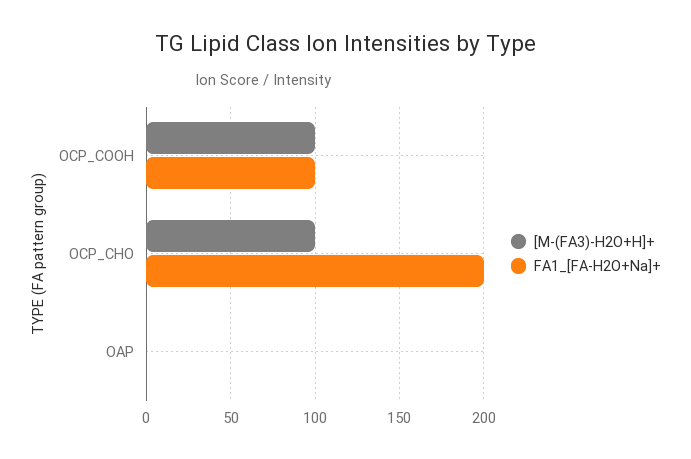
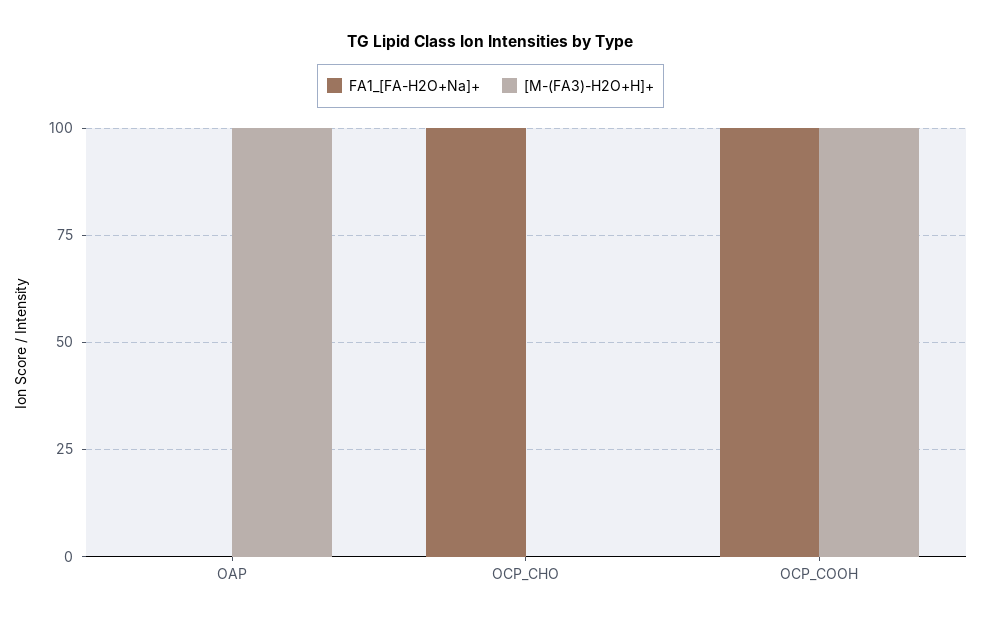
[M-(FA3)-H2O+H]+, OCP_CHO: 100 -> 0
FA1_[FA-H2O+Na]+, OCP_CHO: 200 -> 100
[M-(FA3)-H2O+H]+, OAP: 0 -> 100

